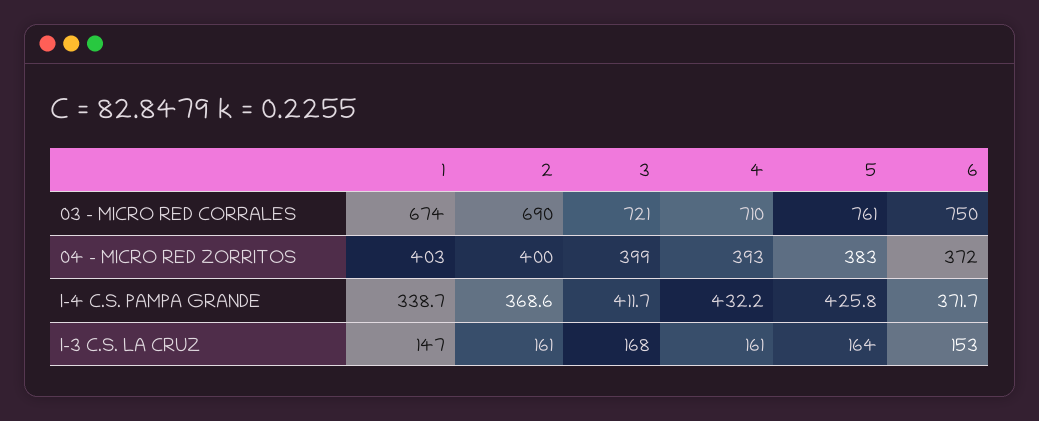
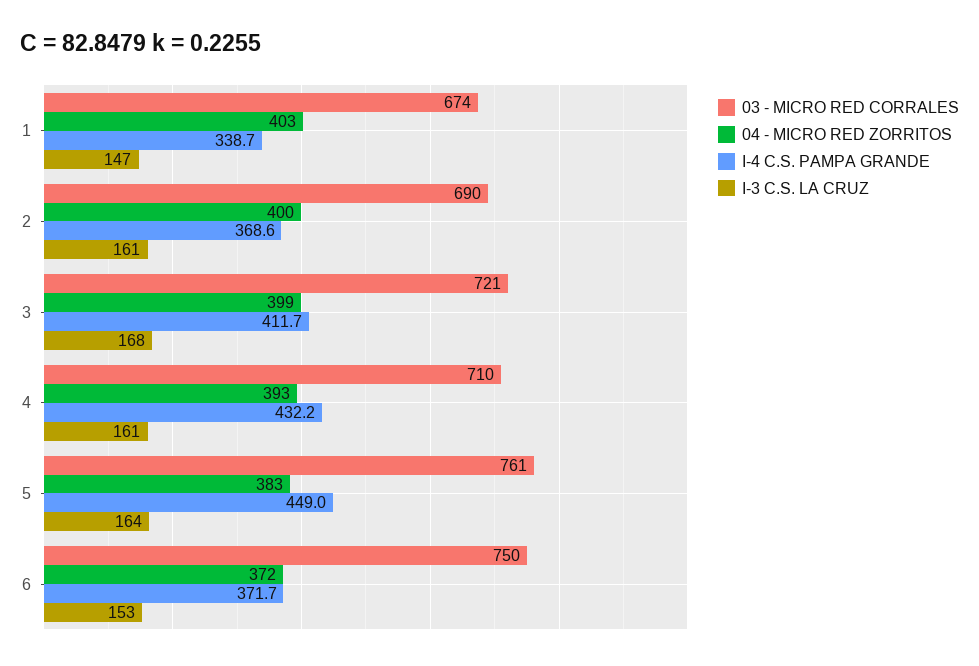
I-4 C.S. PAMPA GRANDE, 5: 425.8 -> 449

